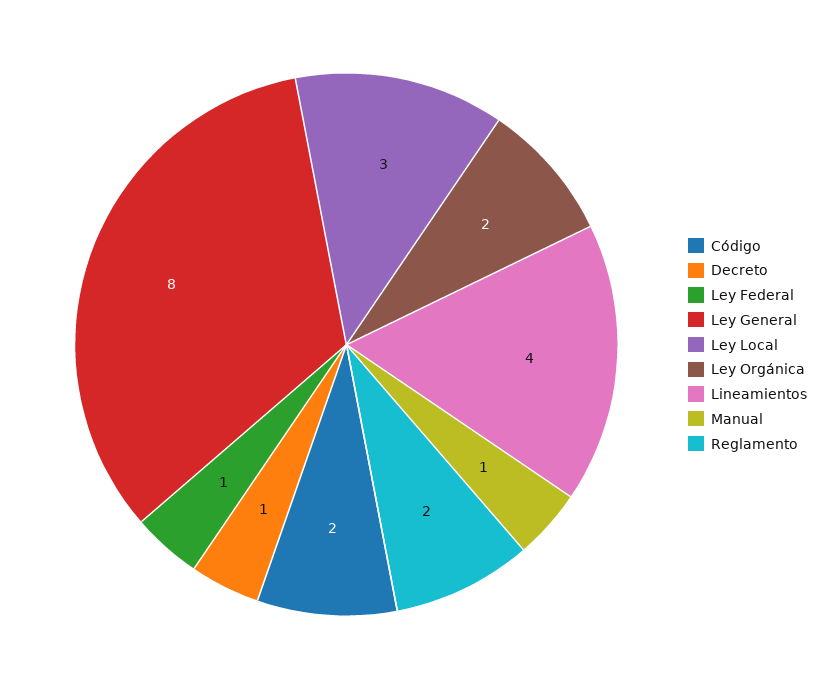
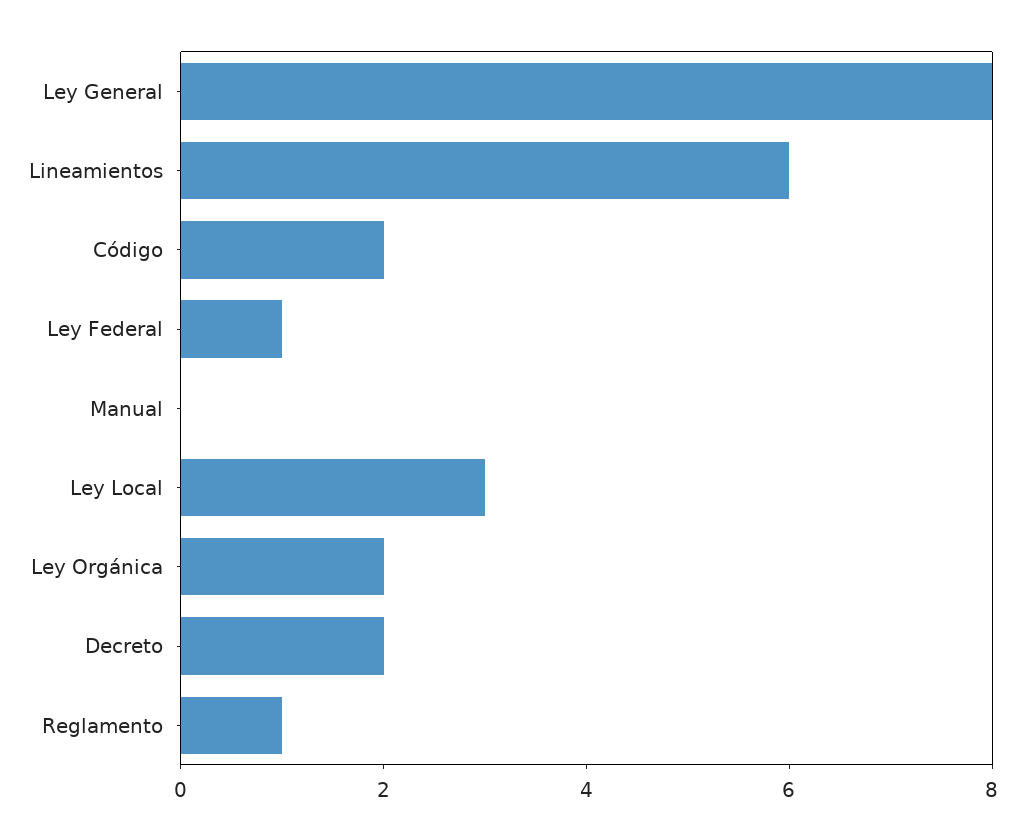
Decreto: 1 -> 2
Lineamientos: 4 -> 6
Manual: 1 -> 0
Reglamento: 2 -> 1

